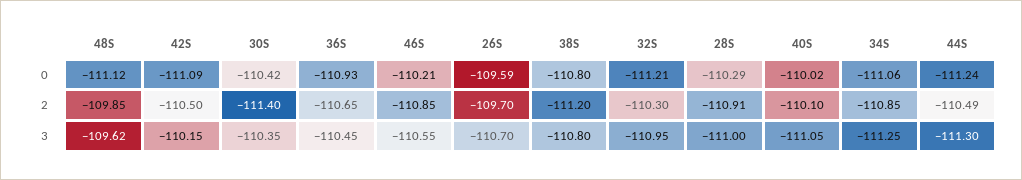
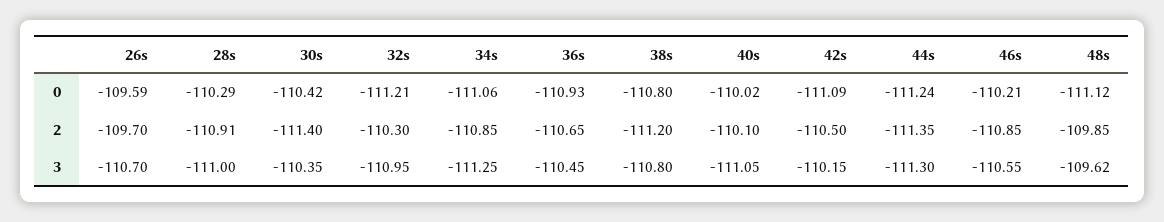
44S, 2: -110.49 -> -111.35

